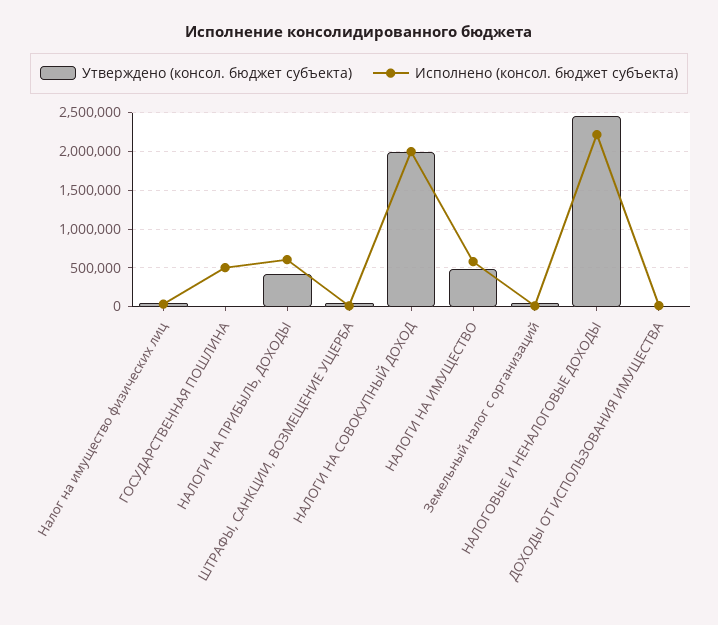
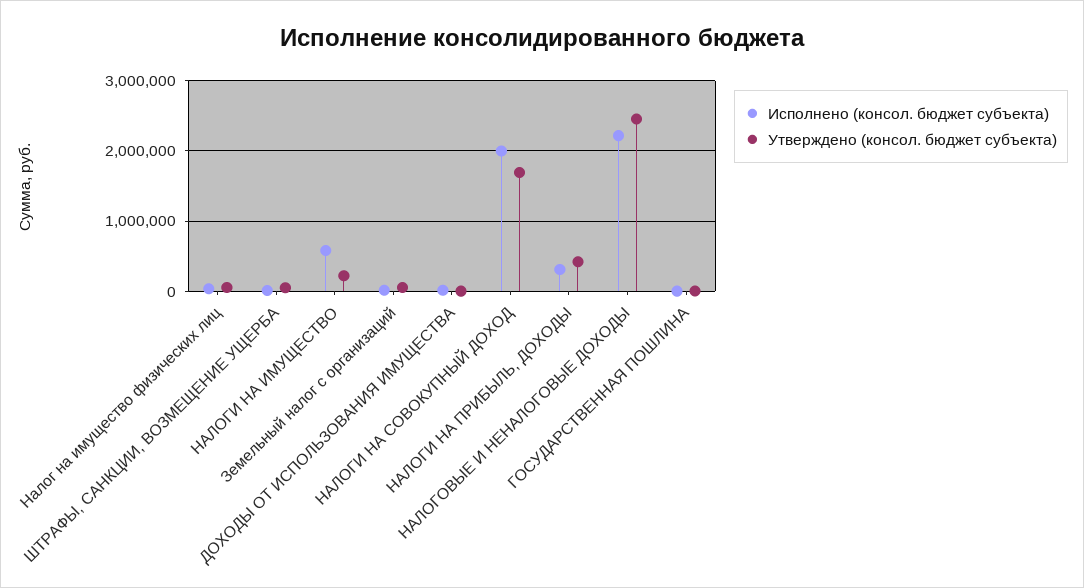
Исполнено (консол. бюджет субъекта), ГОСУДАРСТВЕННАЯ ПОШЛИНА: 500000 -> 0
Исполнено (консол. бюджет субъекта), НАЛОГИ НА ПРИБЫЛЬ, ДОХОДЫ: 600000 -> 300000
Утверждено (консол. бюджет субъекта), НАЛОГИ НА СОВОКУПНЫЙ ДОХОД: 2000000 -> 1700000
Утверждено (консол. бюджет субъекта), НАЛОГИ НА ИМУЩЕСТВО: 500000 -> 200000

